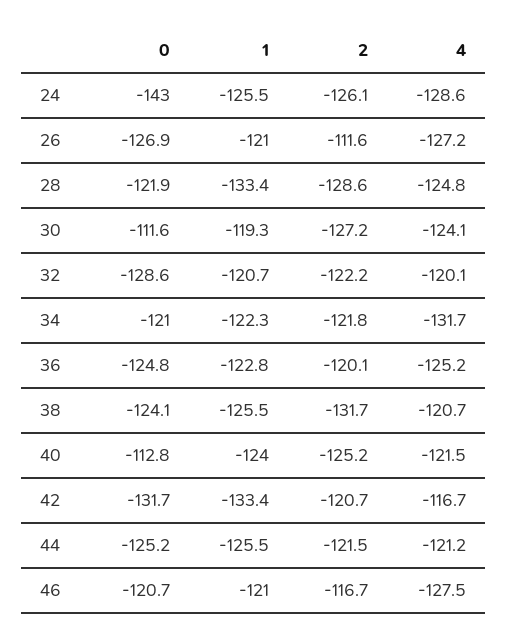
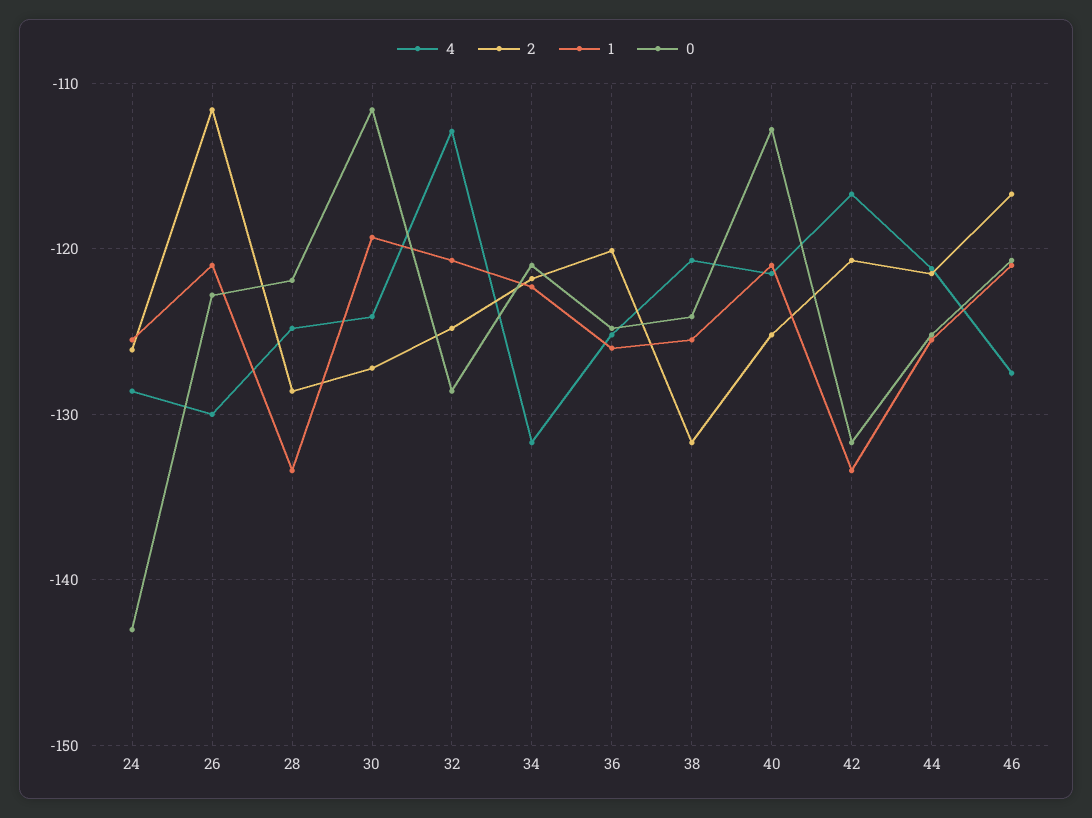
0, 26: -126.9 -> -123
4, 26: -127.2 -> -130
2, 32: -122.2 -> -125
4, 32: -120.1 -> -113
1, 36: -122.8 -> -126
1, 40: -124 -> -121

